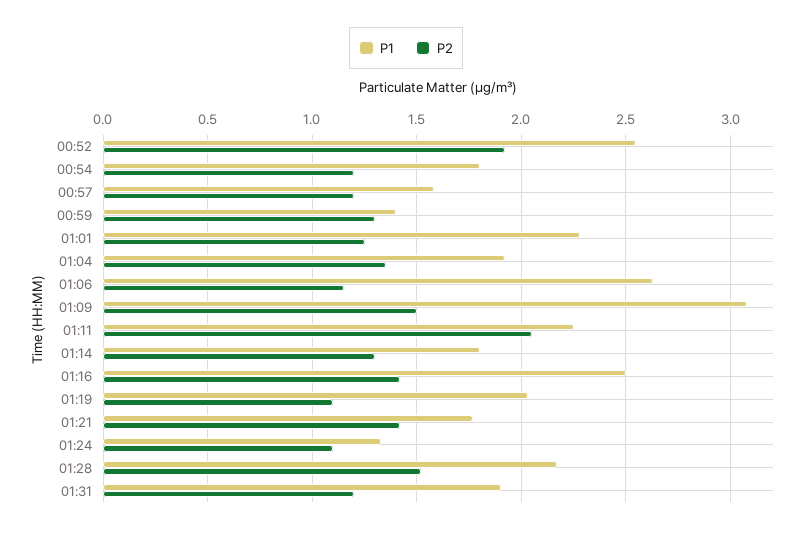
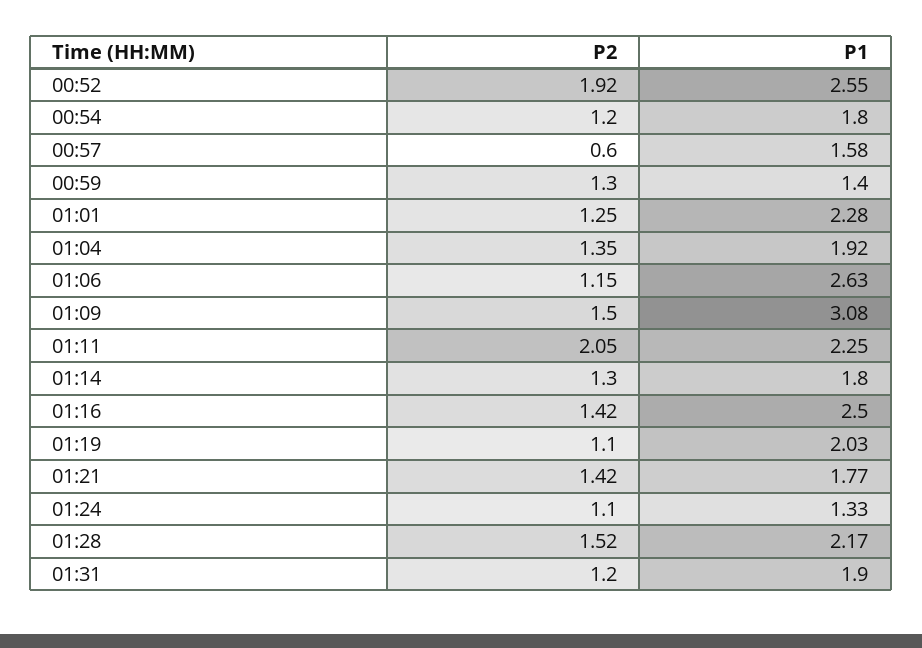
P2, 00:57: 1.2 -> 0.6

